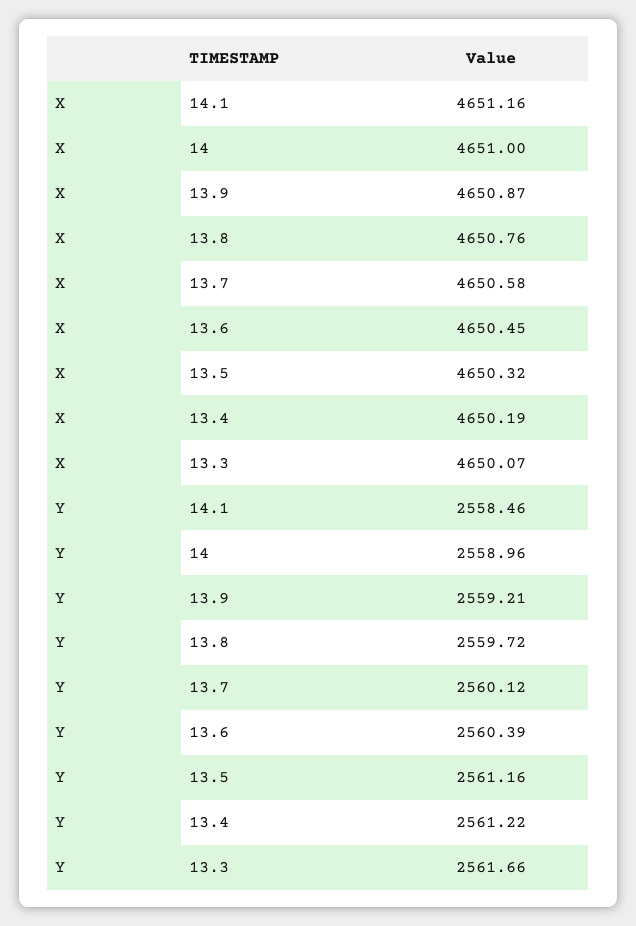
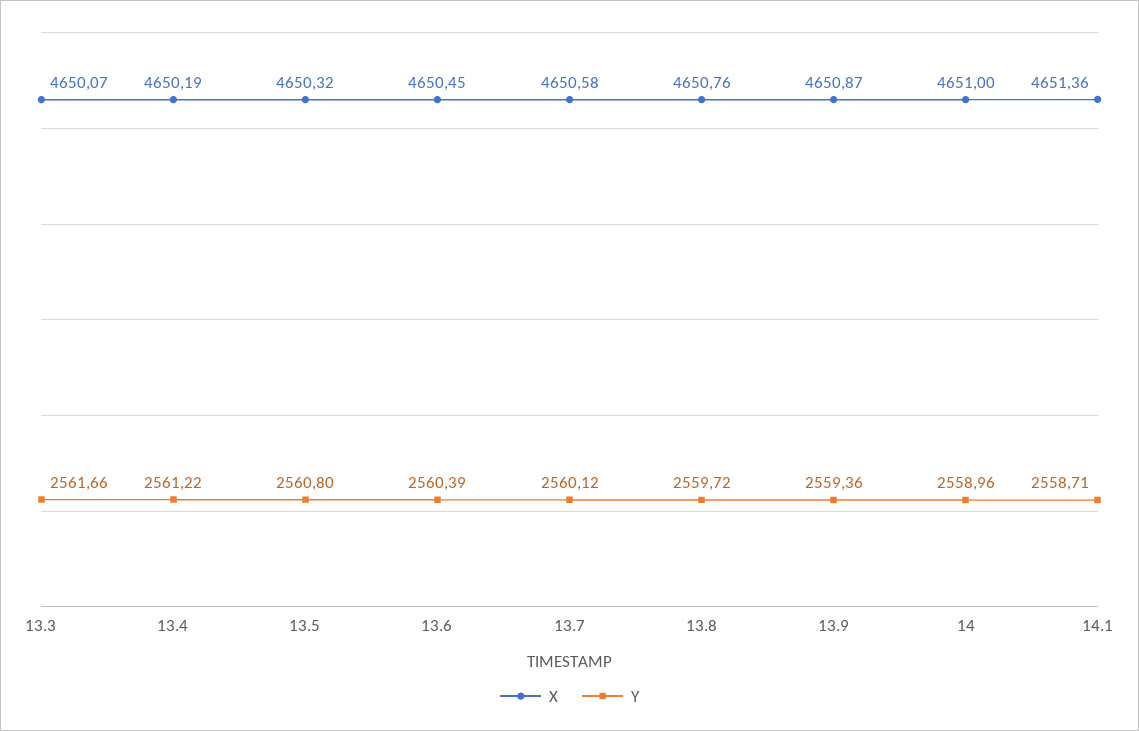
X, 14.1: 4651.16 -> 4651.36
Y, 14.1: 2558.46 -> 2558.71
Y, 13.9: 2559.21 -> 2559.36
Y, 13.5: 2561.16 -> 2560.8

